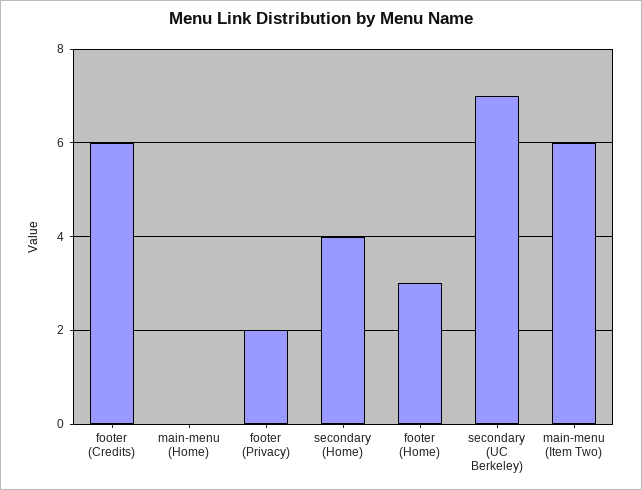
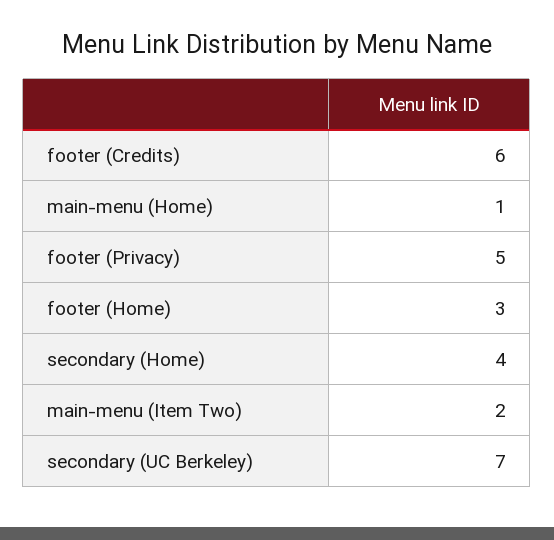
main-menu (Home): 0 -> 1
footer (Privacy): 2 -> 5
main-menu (Item Two): 6 -> 2

